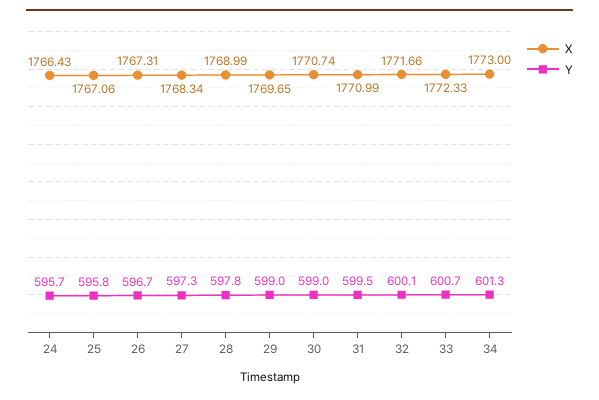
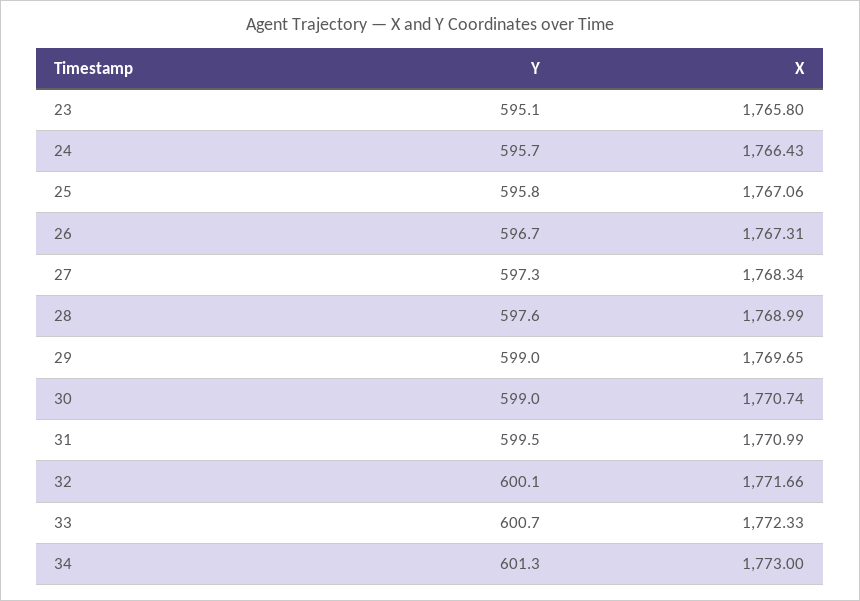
Y, 28: 597.8 -> 597.6
Y, 23: none -> 595.1
X, 23: none -> 1765.8

